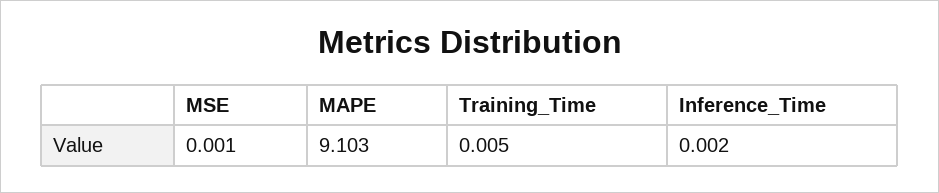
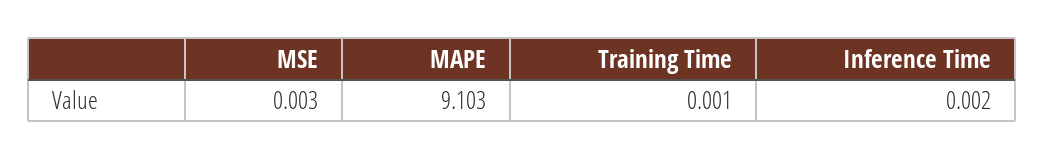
MSE: 0.001 -> 0.003
Training_Time: 0.005 -> 0.001

